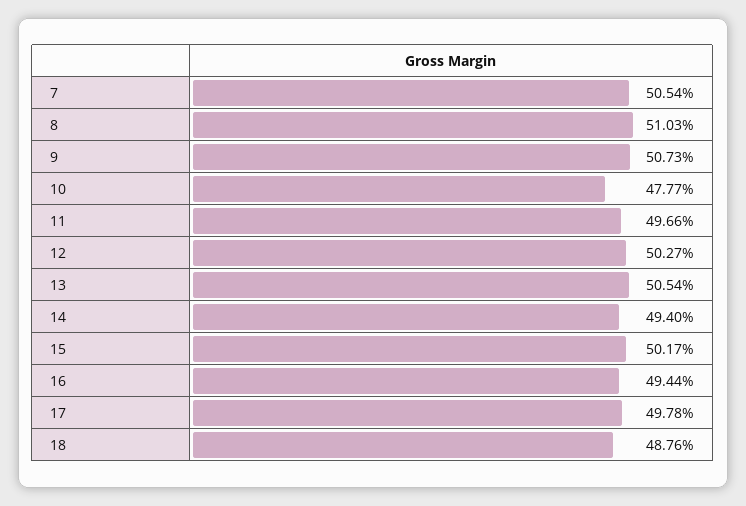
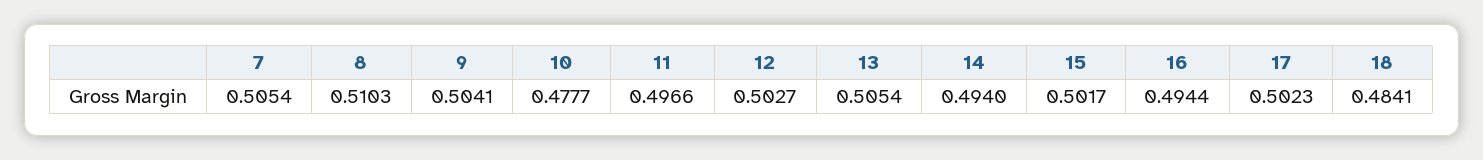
9: 0.5073 -> 0.5041
17: 0.4978 -> 0.5023
18: 0.4876 -> 0.4841

